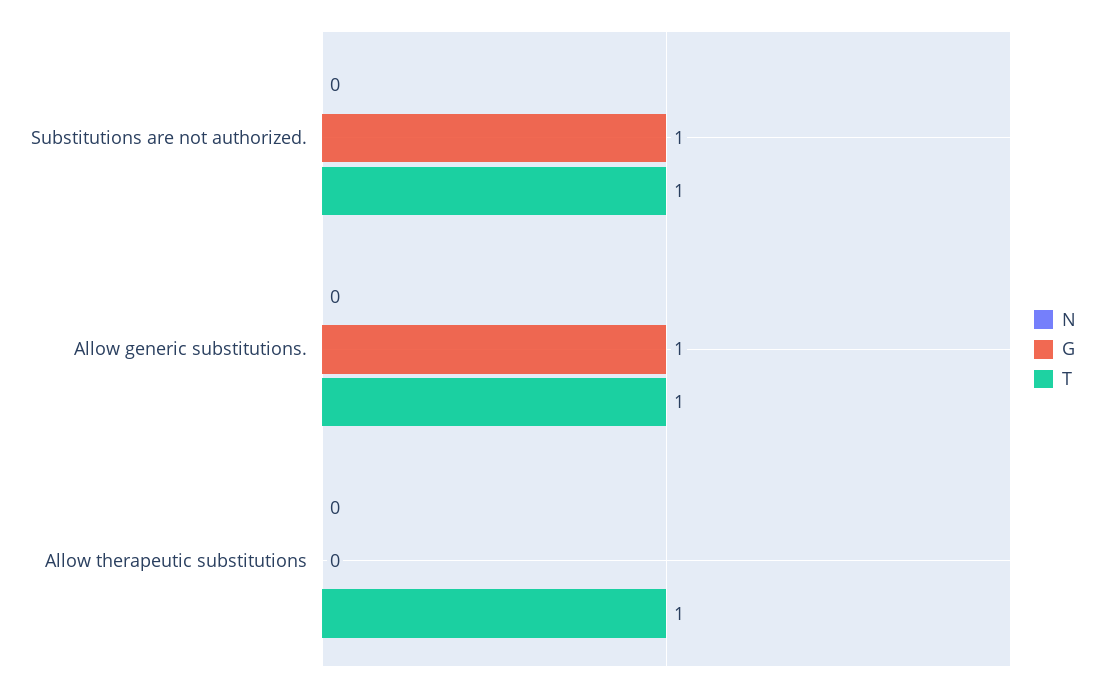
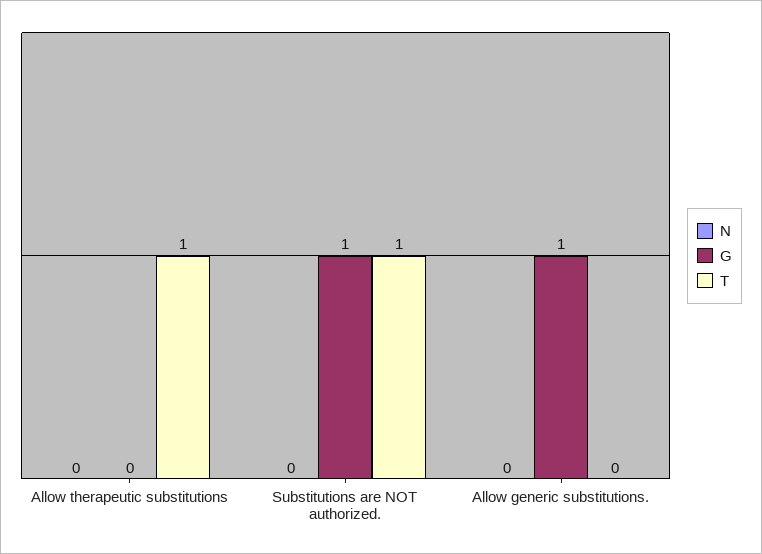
T, Allow generic substitutions.: 1 -> 0

